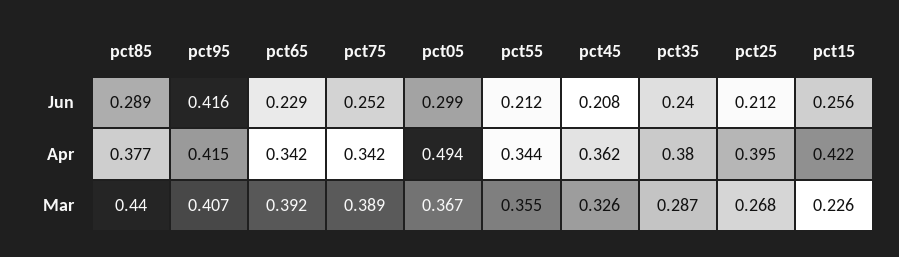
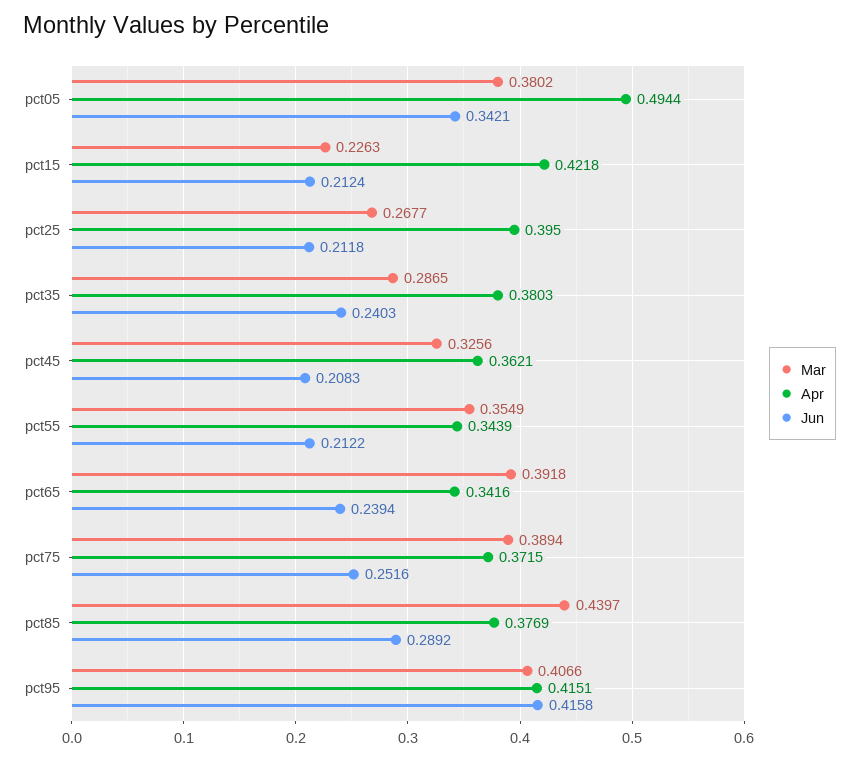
Jun, pct65: 0.229 -> 0.2394
Jun, pct05: 0.299 -> 0.3421
Jun, pct15: 0.256 -> 0.2124
Apr, pct75: 0.342 -> 0.3715
Mar, pct05: 0.367 -> 0.3802

